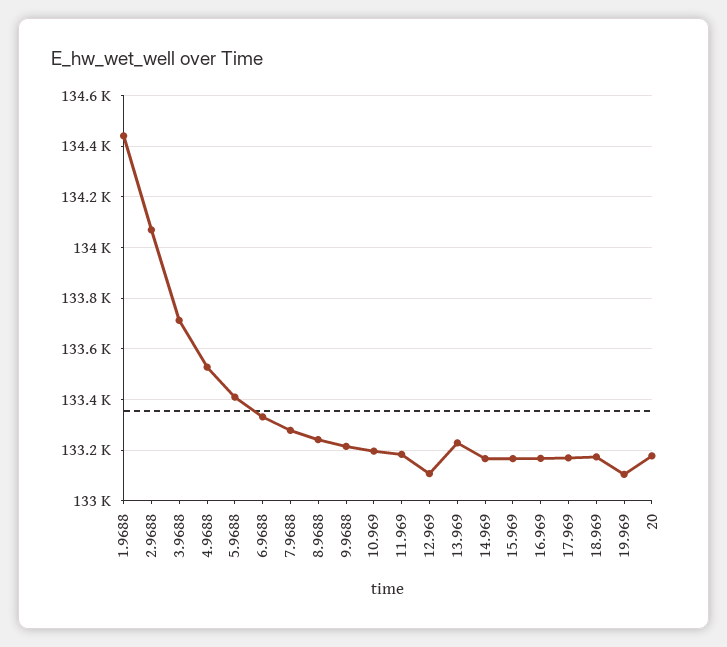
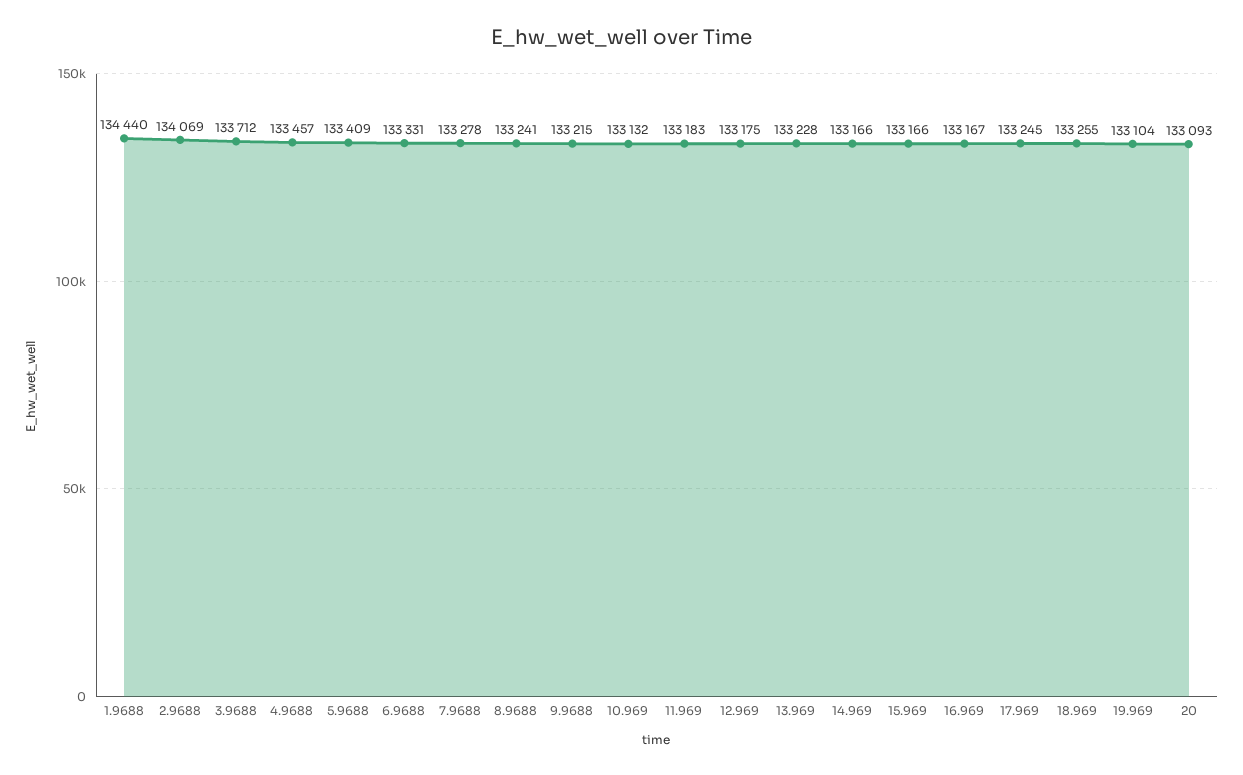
4.9688: 133525 -> 133457
10.969: 133200 -> 133132
12.969: 133100 -> 133175
17.969: 133175 -> 133245
18.969: 133175 -> 133255
20: 133175 -> 133093

